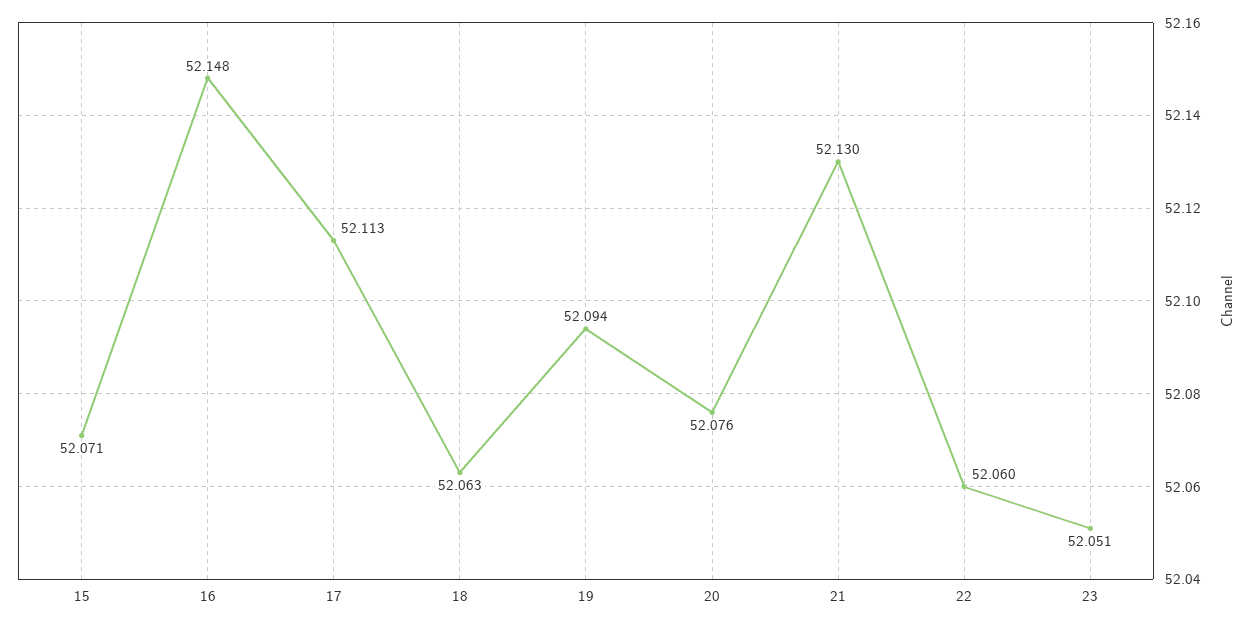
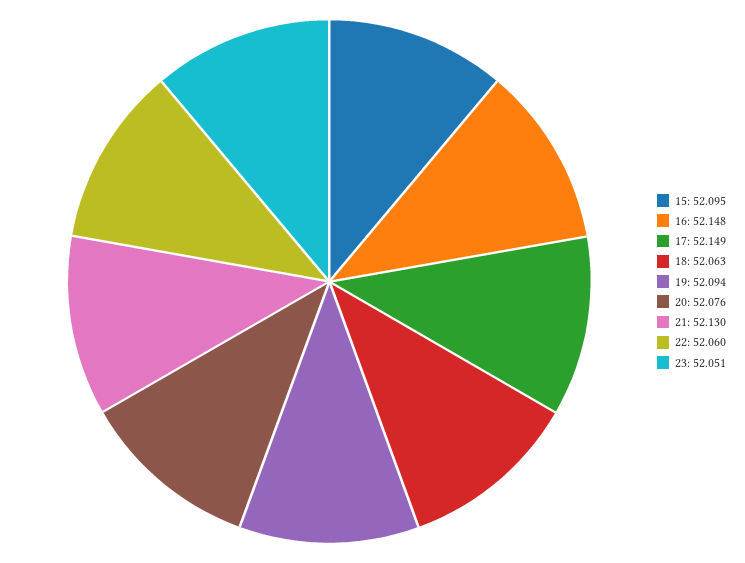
15: 52.071 -> 52.095
17: 52.113 -> 52.149

